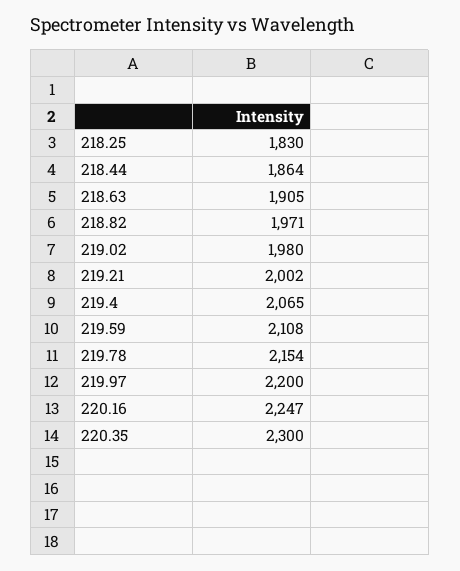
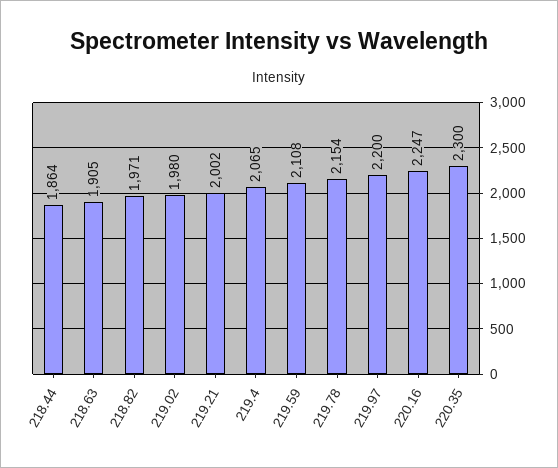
218.25: 1830 -> none

